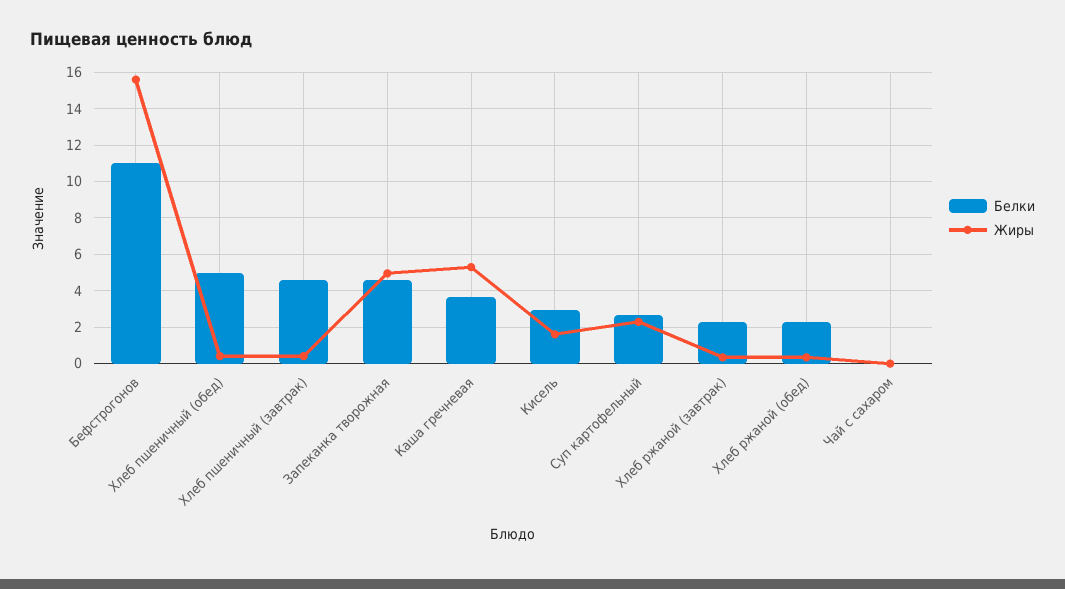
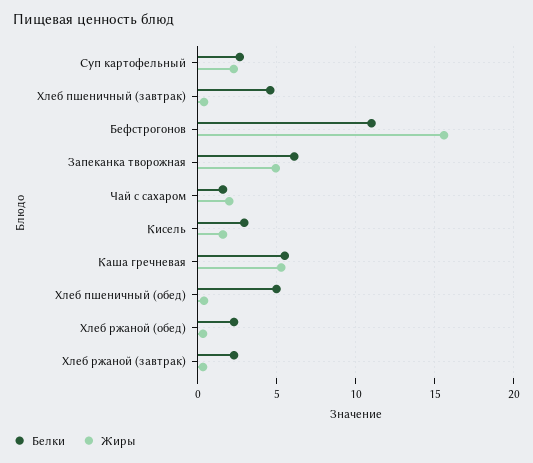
Белки, Запеканка творожная: 4.5 -> 6
Белки, Каша гречневая: 3.5 -> 5.5
Белки, Чай с сахаром: 0 -> 1.5
Жиры, Чай с сахаром: 0 -> 2

